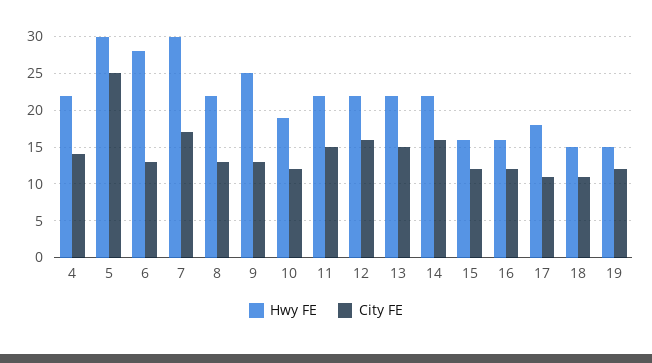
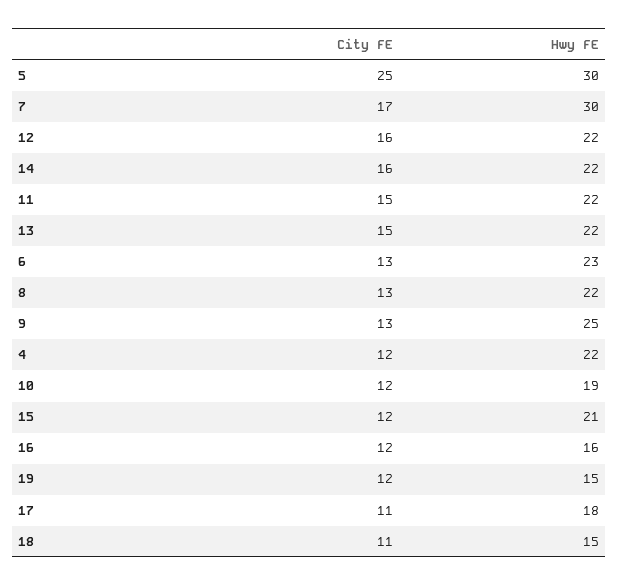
City FE, 4: 14 -> 12
Hwy FE, 6: 28 -> 23
Hwy FE, 15: 16 -> 21

